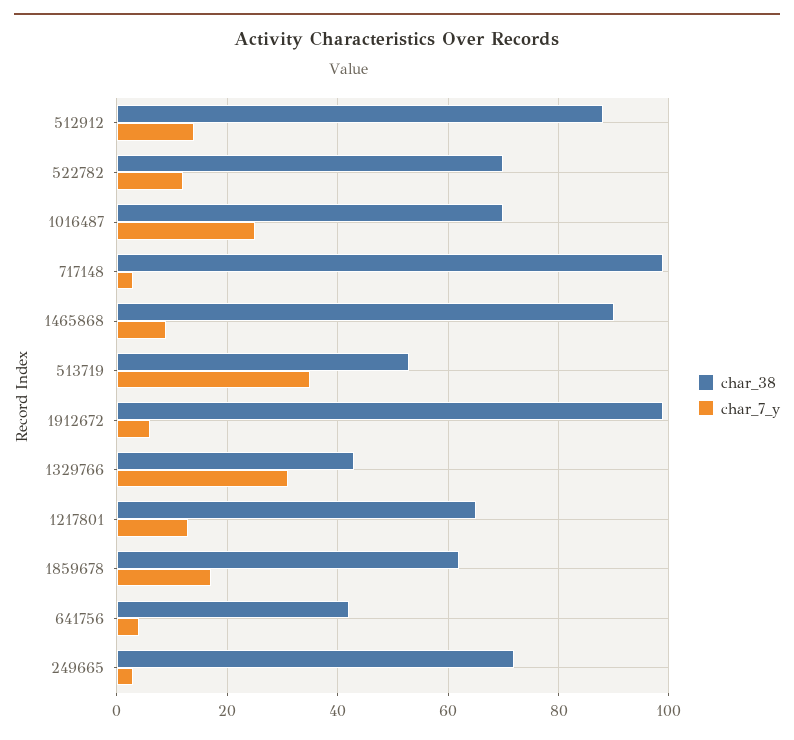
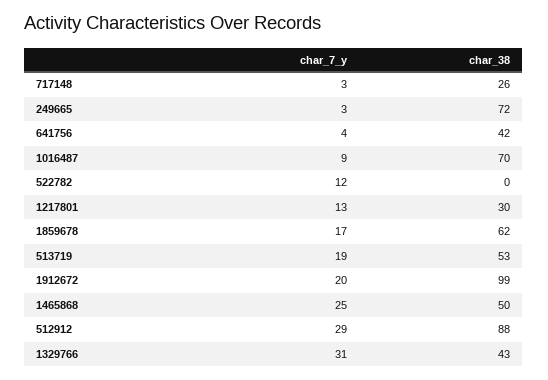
char_7_y, 512912: 15 -> 29
char_38, 522782: 70 -> 0
char_7_y, 1016487: 25 -> 9
char_38, 717148: 100 -> 26
char_38, 1465868: 90 -> 50
char_7_y, 1465868: 10 -> 25
char_7_y, 513719: 35 -> 19
char_7_y, 1912672: 5 -> 20
char_38, 1217801: 65 -> 30

